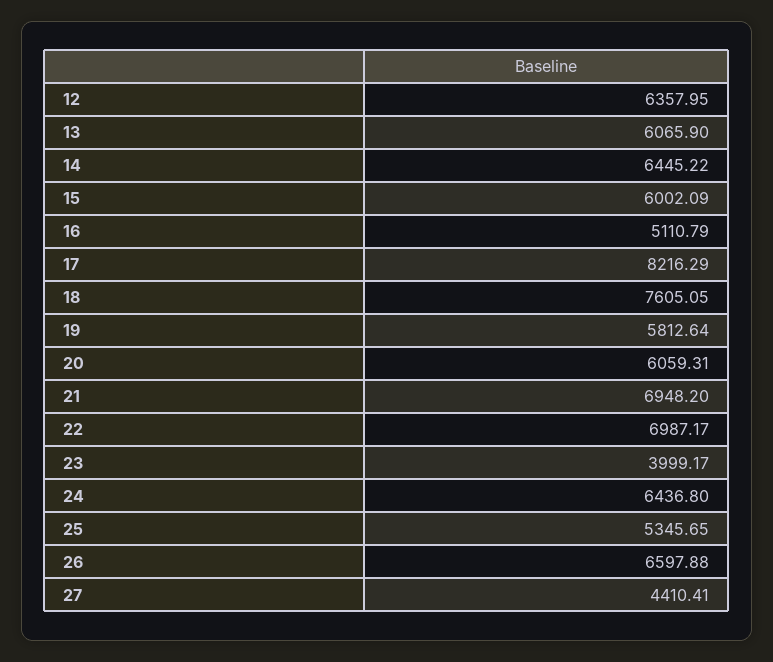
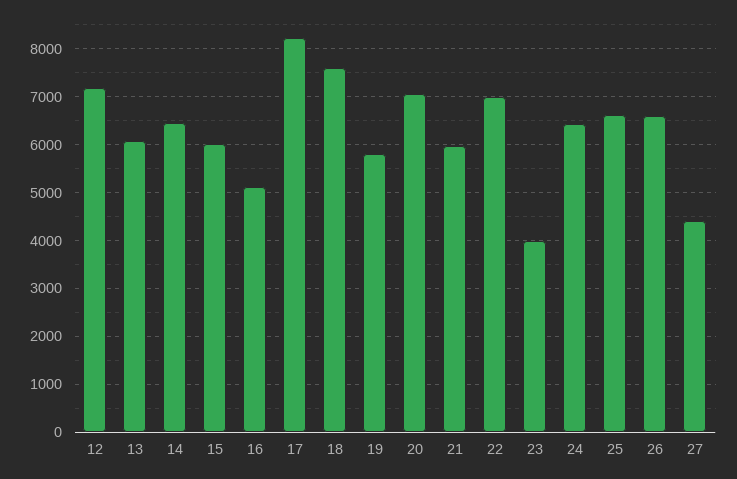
12: 6357.95 -> 7200
20: 6059.31 -> 7000
21: 6948.2 -> 6000
25: 5345.65 -> 6600

